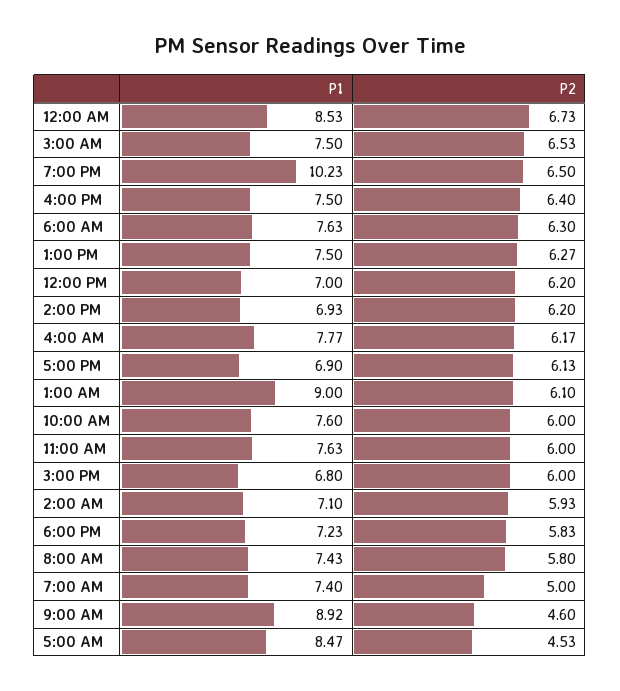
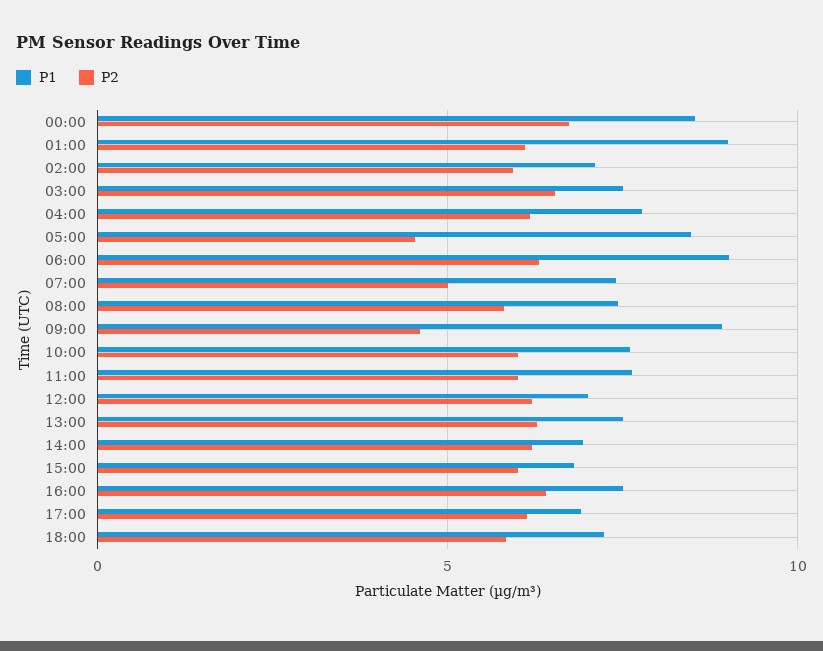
P1, 7:00 PM: 10.23 -> none
P2, 7:00 PM: 6.5 -> none
P1, 6:00 AM: 7.63 -> 9

